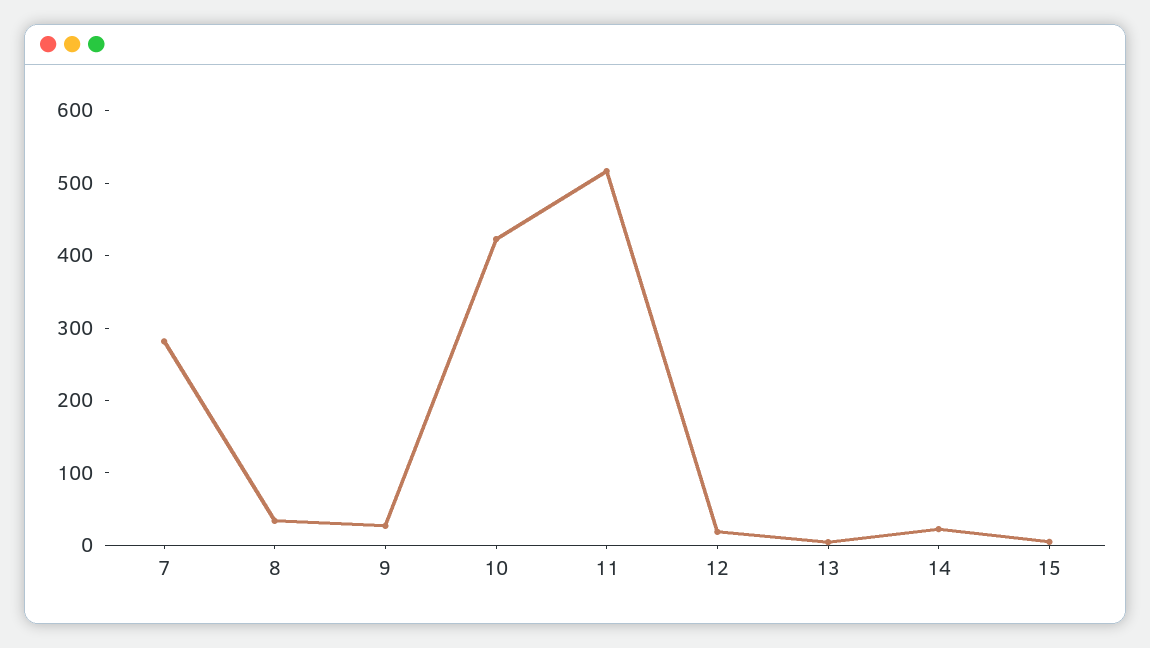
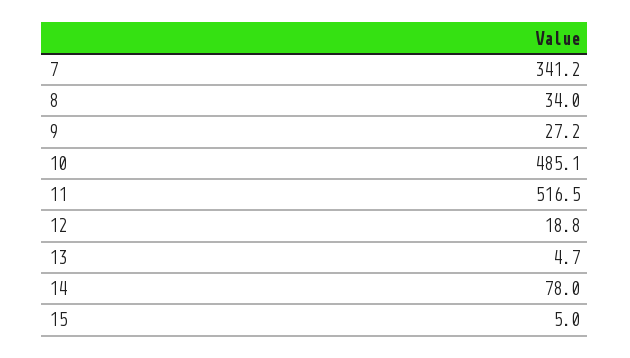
7: 280 -> 341.2
10: 420 -> 485.1
14: 20 -> 78

